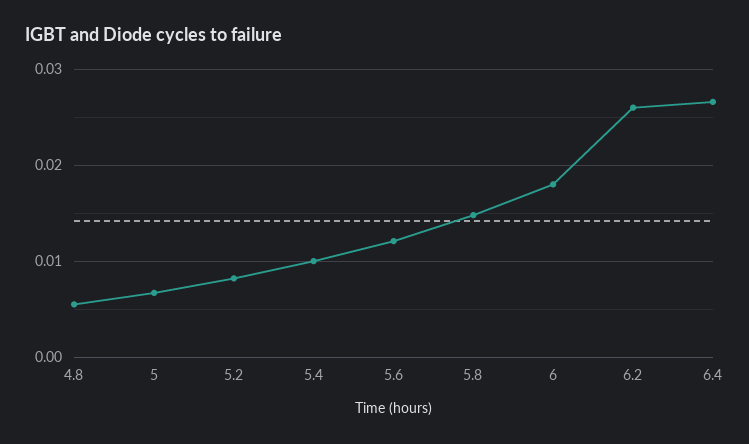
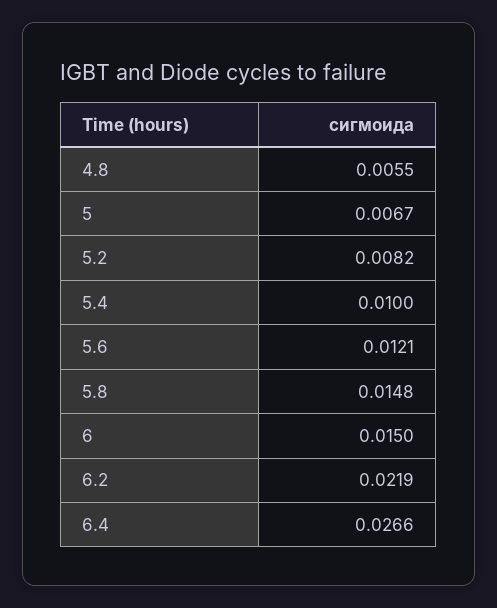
6: 0.018 -> 0.015
6.2: 0.026 -> 0.0219

